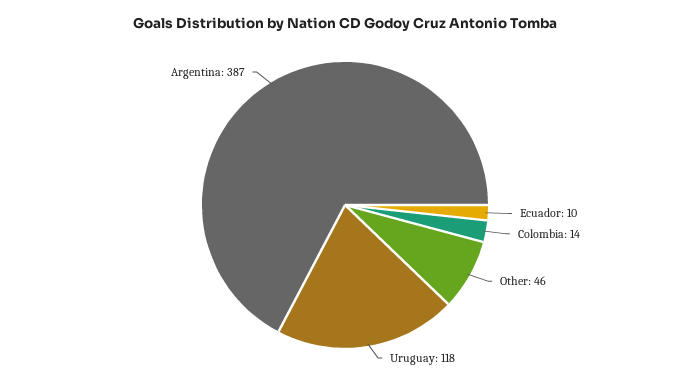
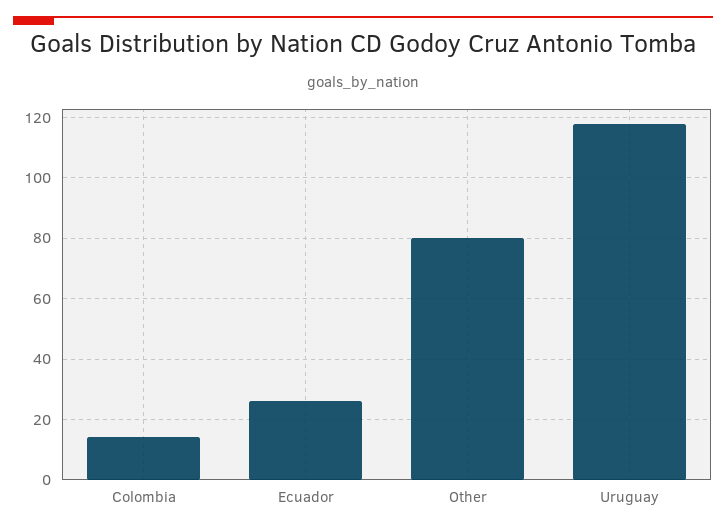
Ecuador: 10 -> 25
Other: 46 -> 80
Argentina: 387 -> none

